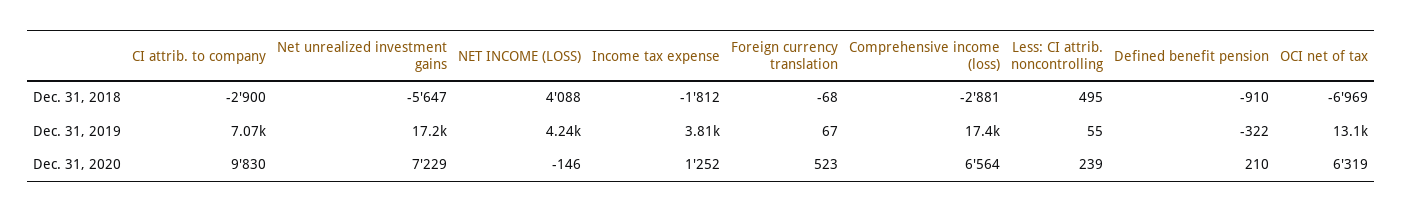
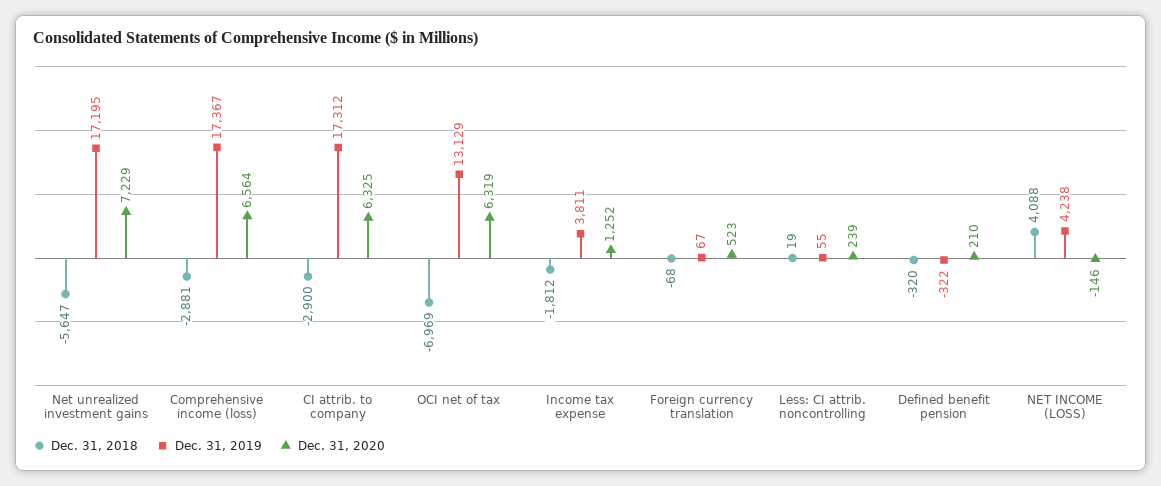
Dec. 31, 2018, Less: CI attrib. noncontrolling: 495 -> 19
Dec. 31, 2018, Defined benefit pension: -910 -> -320
Dec. 31, 2019, CI attrib. to company: 7070 -> 17312
Dec. 31, 2020, CI attrib. to company: 9830 -> 6325

